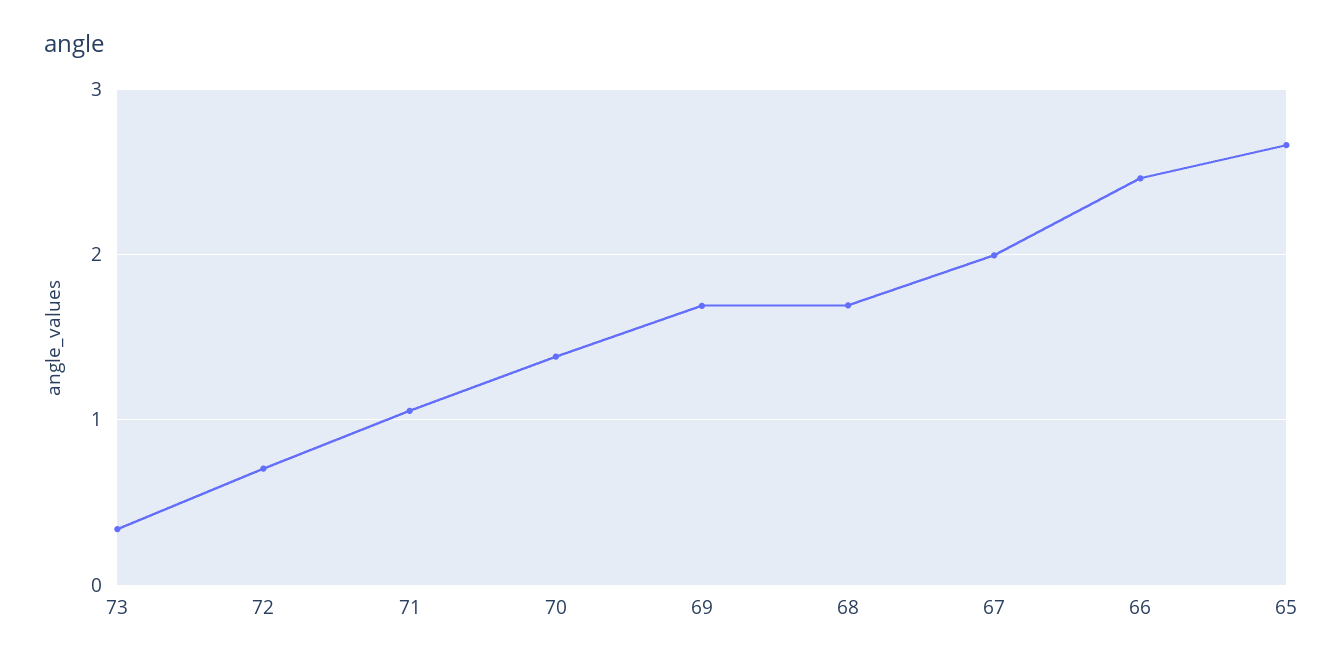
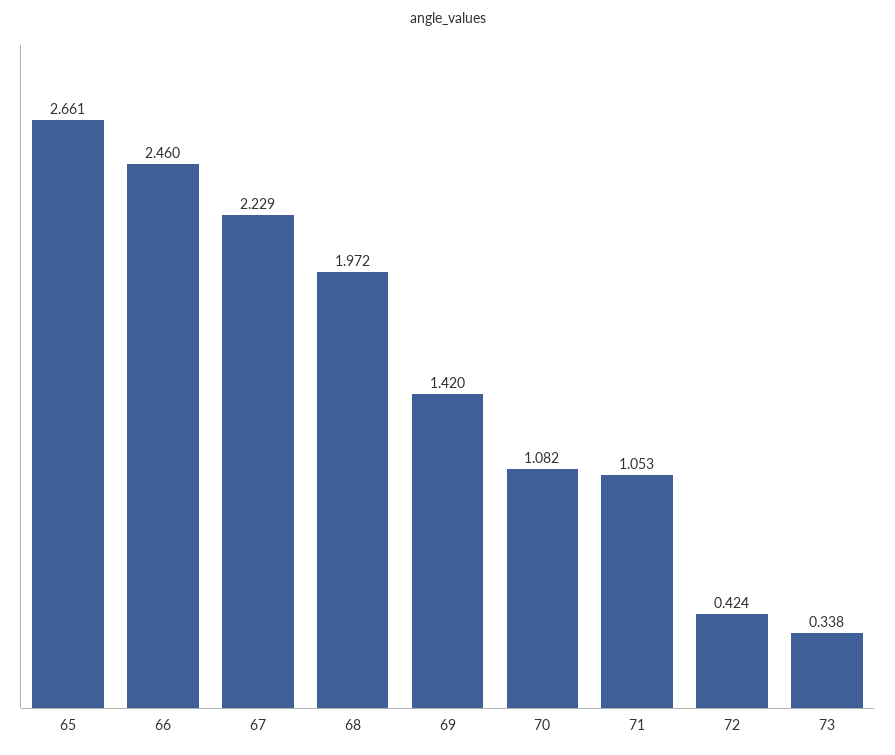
72: 0.7 -> 0.424
70: 1.4 -> 1.082
69: 1.7 -> 1.42
68: 1.7 -> 1.972
67: 2 -> 2.229

